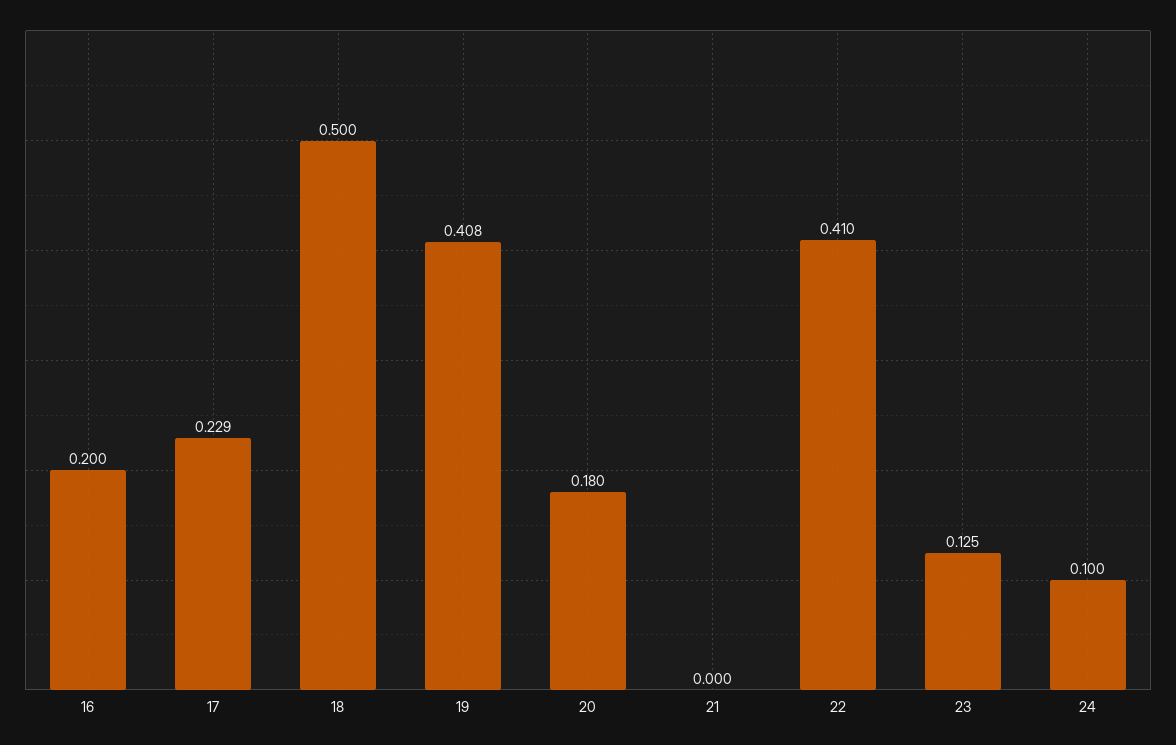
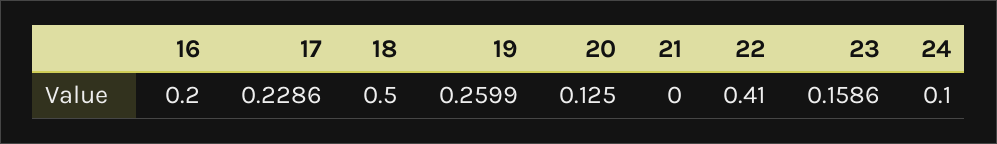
19: 0.408 -> 0.2599
20: 0.18 -> 0.125
23: 0.125 -> 0.1586

